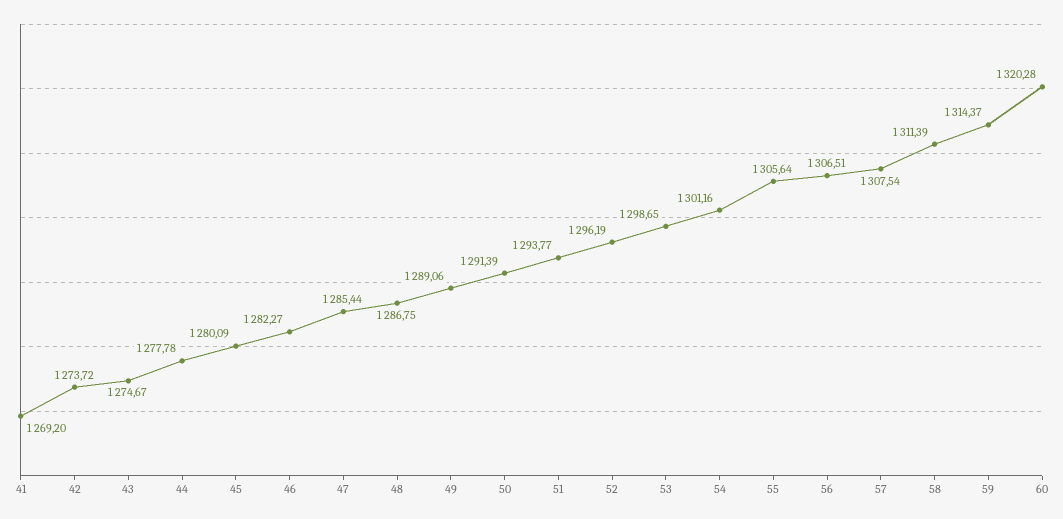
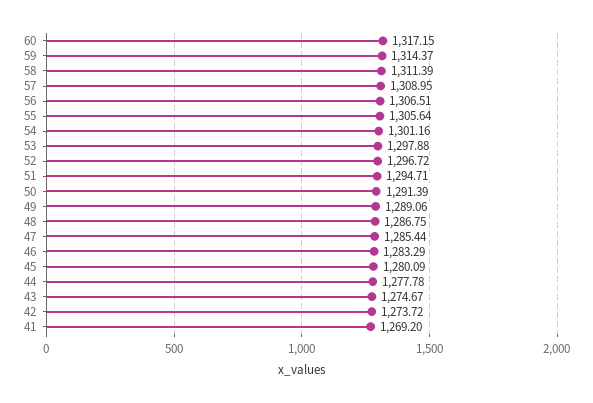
46: 1282.27 -> 1283.29
51: 1293.77 -> 1294.71
52: 1296.19 -> 1296.72
53: 1298.65 -> 1297.88
57: 1307.54 -> 1308.95
60: 1320.28 -> 1317.15

